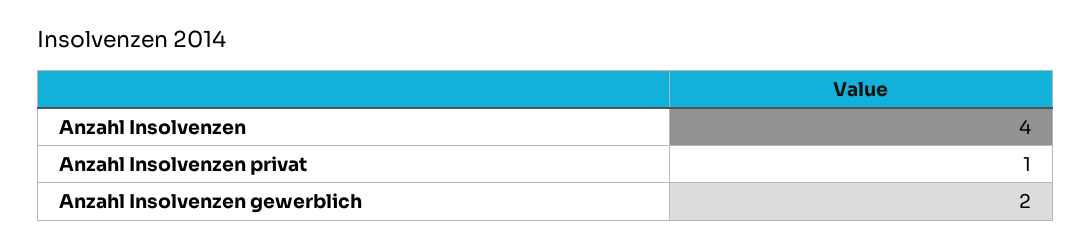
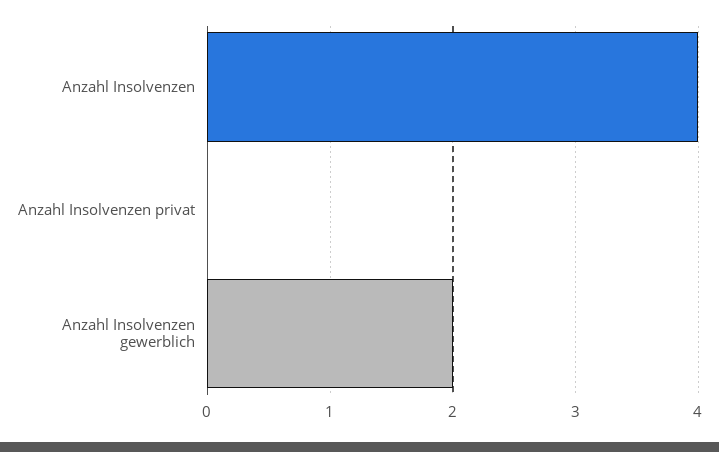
Anzahl Insolvenzen privat: 1 -> 0

